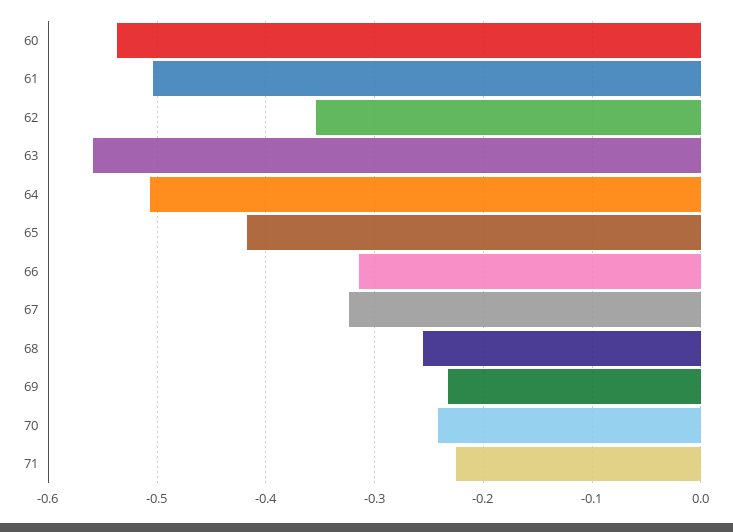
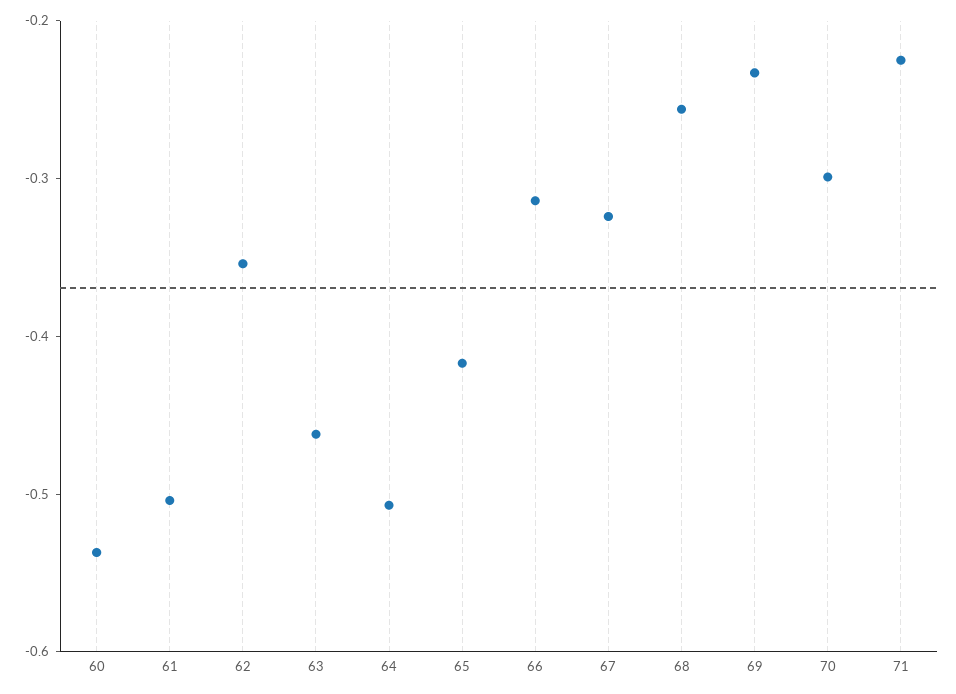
63: -0.56 -> -0.46
70: -0.24 -> -0.3

